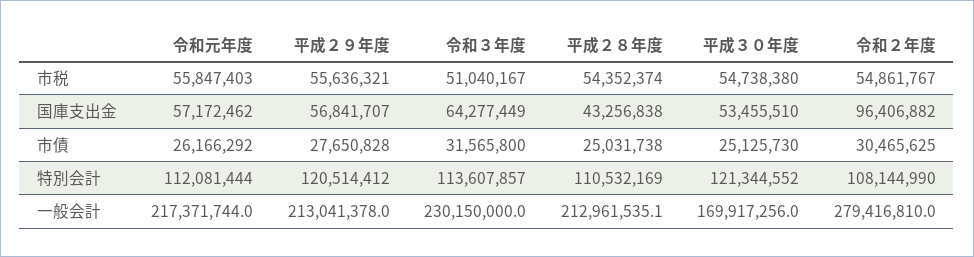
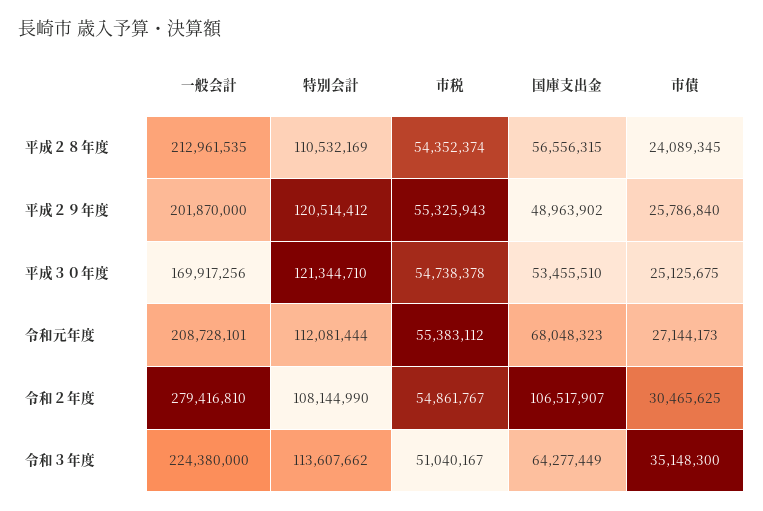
令和元年度, 市税: 55847403 -> 55383112
平成２９年度, 市税: 55636321 -> 55325943
平成３０年度, 市税: 54738380 -> 54738378
令和元年度, 国庫支出金: 57172462 -> 68048323
平成２９年度, 国庫支出金: 56841707 -> 48963902
平成２８年度, 国庫支出金: 43256838 -> 56556315
令和２年度, 国庫支出金: 96406882 -> 106517907
令和元年度, 市債: 26166292 -> 27144173
平成２９年度, 市債: 27650828 -> 25786840
令和３年度, 市債: 31565800 -> 35148300
平成２８年度, 市債: 25031738 -> 24089345
平成３０年度, 市債: 25125730 -> 25125675
令和３年度, 特別会計: 113607857 -> 113607662
平成３０年度, 特別会計: 121344552 -> 121344710
令和元年度, 一般会計: 217371744 -> 208728101
平成２９年度, 一般会計: 213041378 -> 201870000
令和３年度, 一般会計: 230150000 -> 224380000

